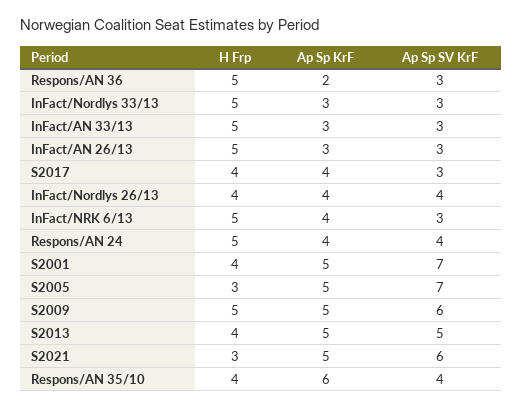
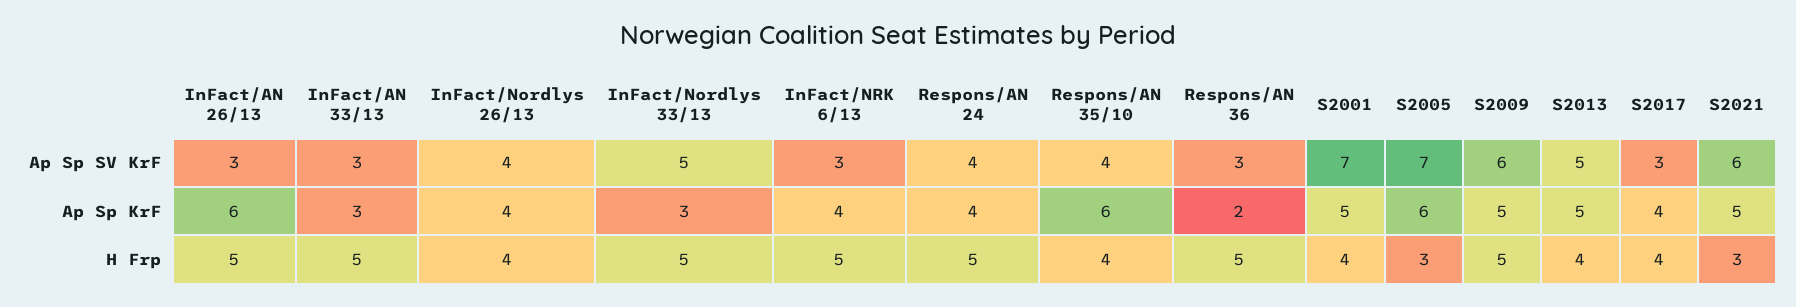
Ap Sp SV KrF, InFact/Nordlys 33/13: 3 -> 5
Ap Sp KrF, InFact/AN 26/13: 3 -> 6
Ap Sp KrF, S2005: 5 -> 6

